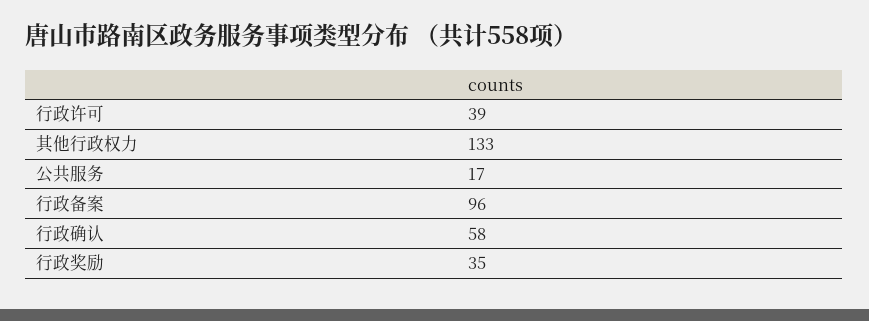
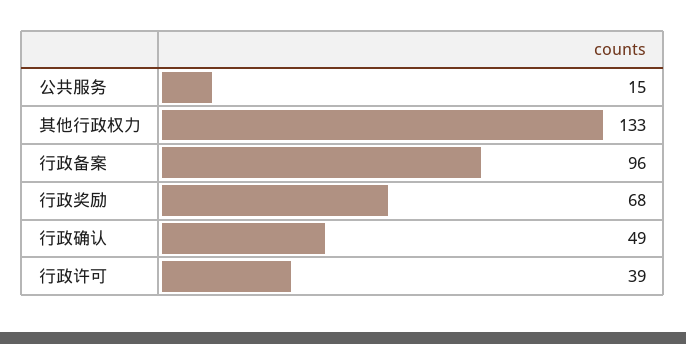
公共服务: 17 -> 15
行政确认: 58 -> 49
行政奖励: 35 -> 68

